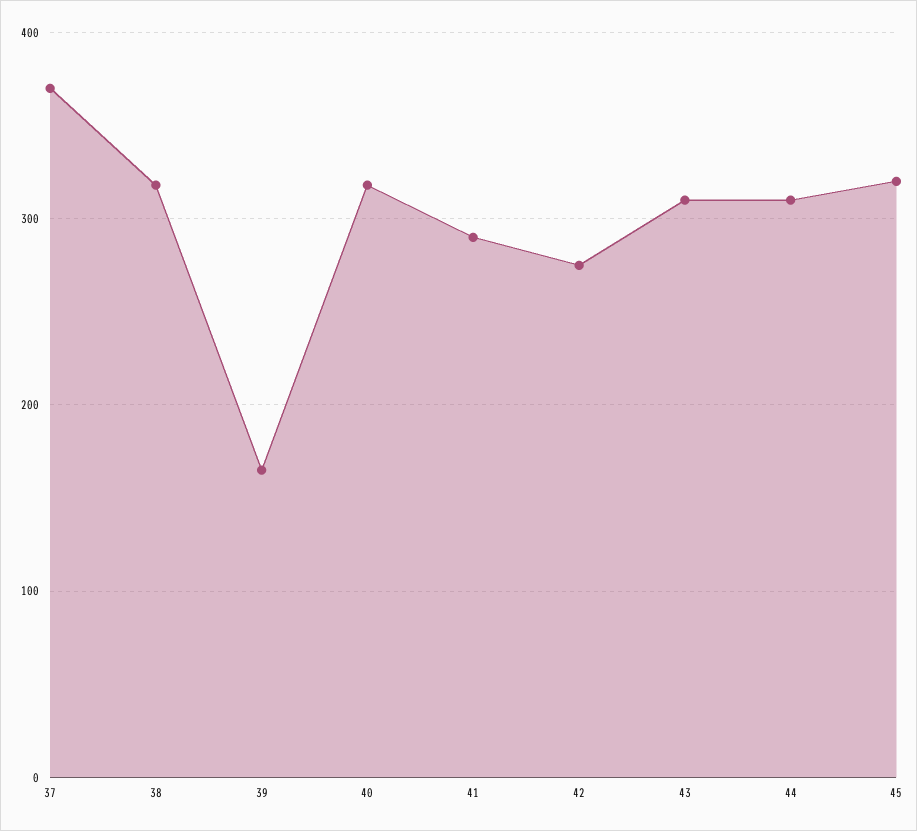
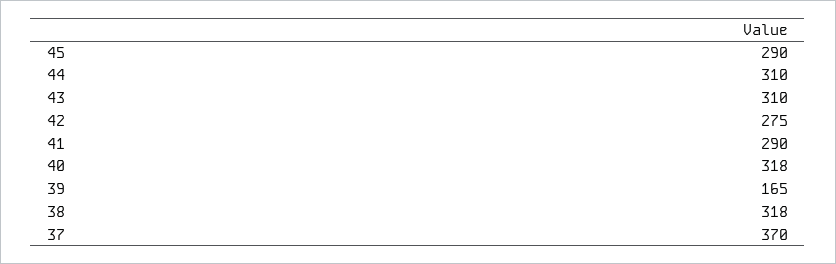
45: 320 -> 290

